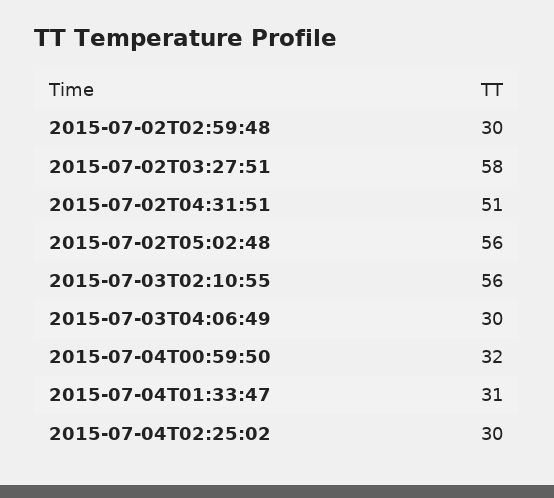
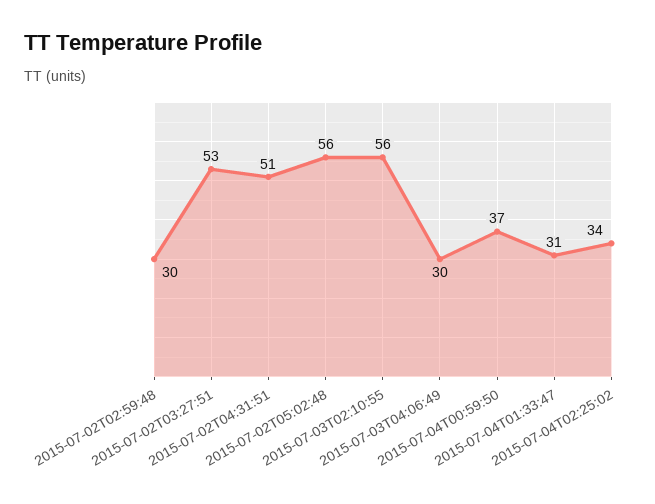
2015-07-02T03:27:51: 58 -> 53
2015-07-04T00:59:50: 32 -> 37
2015-07-04T02:25:02: 30 -> 34

